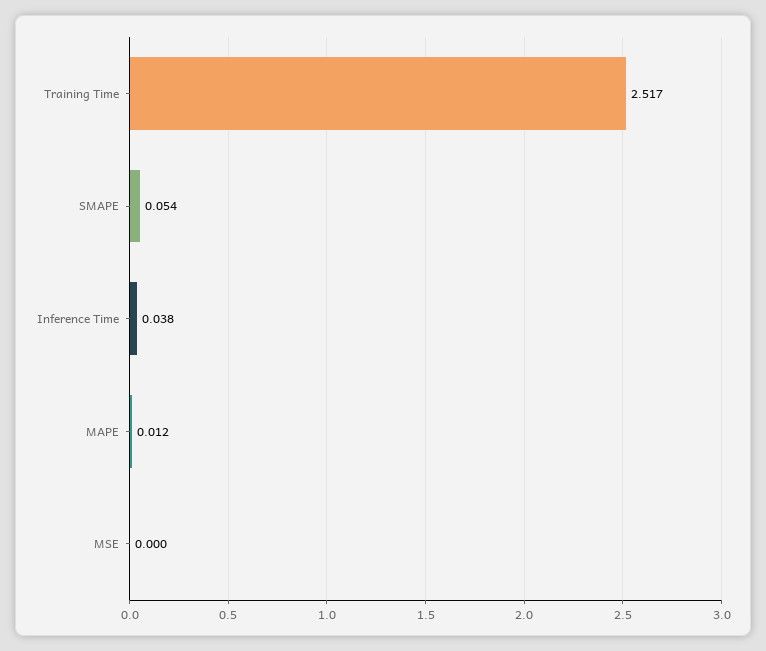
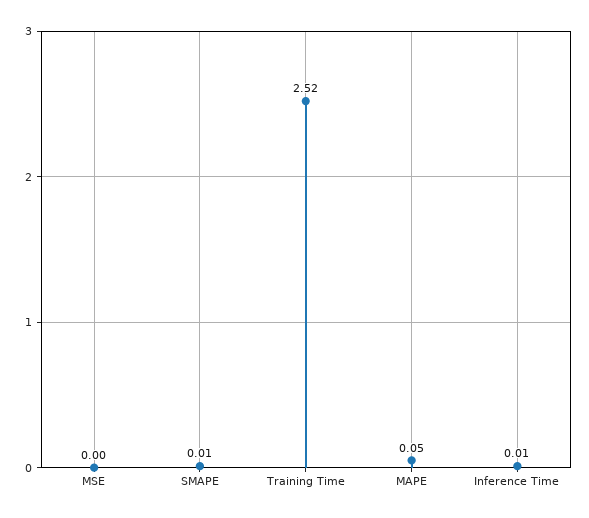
SMAPE: 0.054 -> 0.01
Inference Time: 0.038 -> 0.01
MAPE: 0.012 -> 0.05

